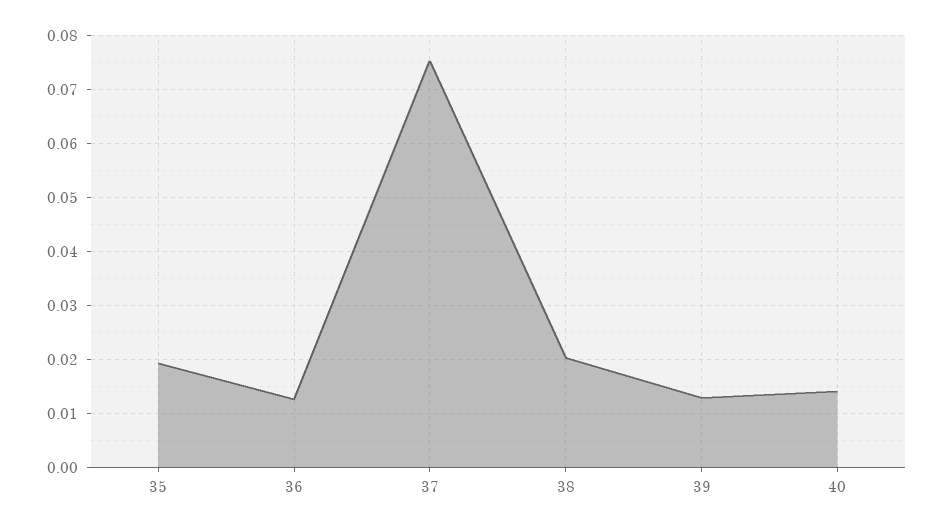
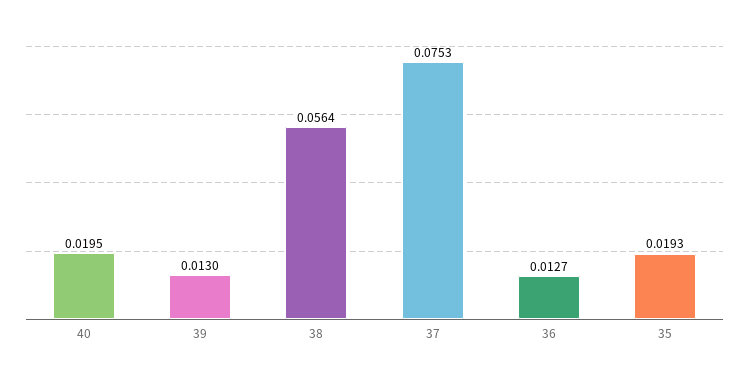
38: 0.02 -> 0.0564
40: 0.014 -> 0.0195

